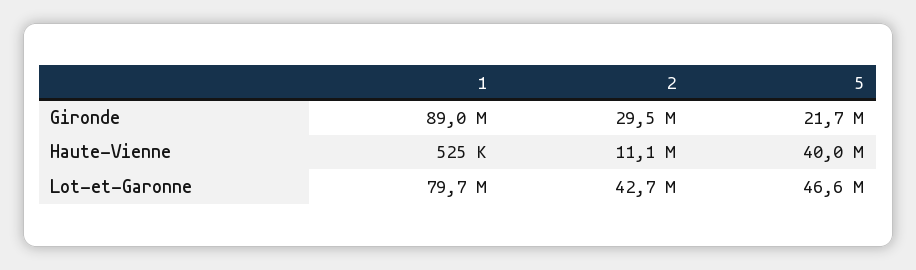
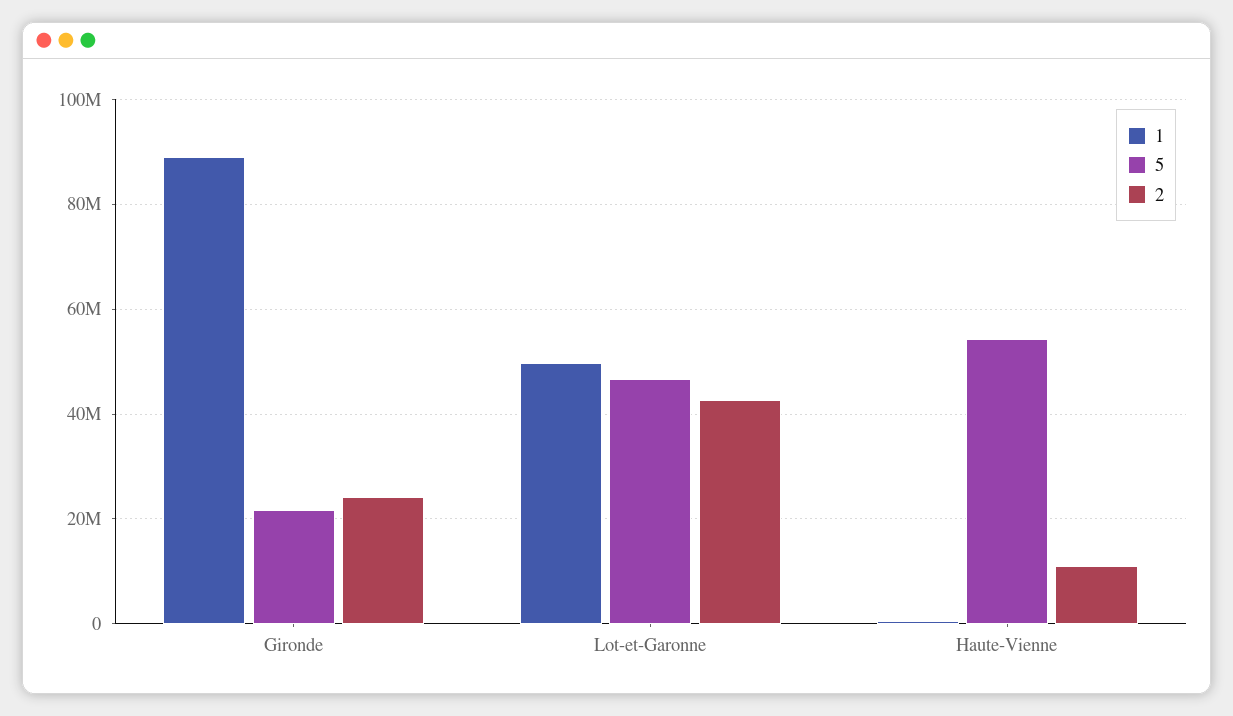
2, Gironde: 29500000 -> 24000000
5, Haute-Vienne: 40000000 -> 54000000
1, Lot-et-Garonne: 79700000 -> 50000000

